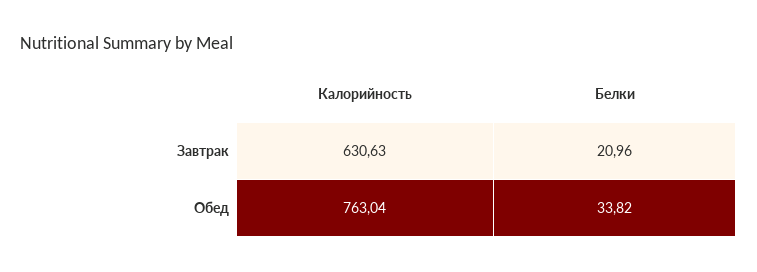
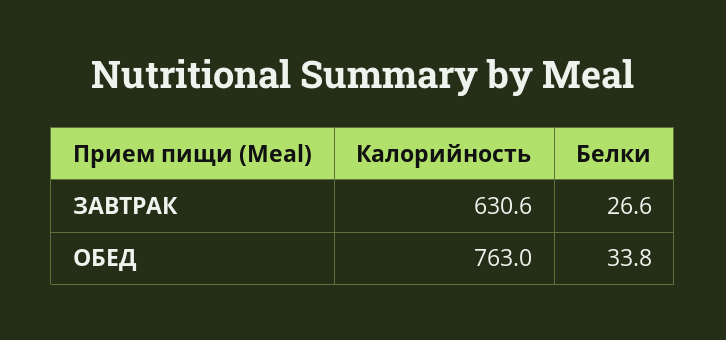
Белки, Завтрак: 20.96 -> 26.6

